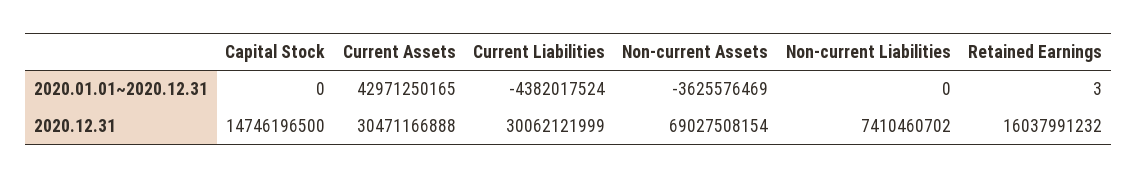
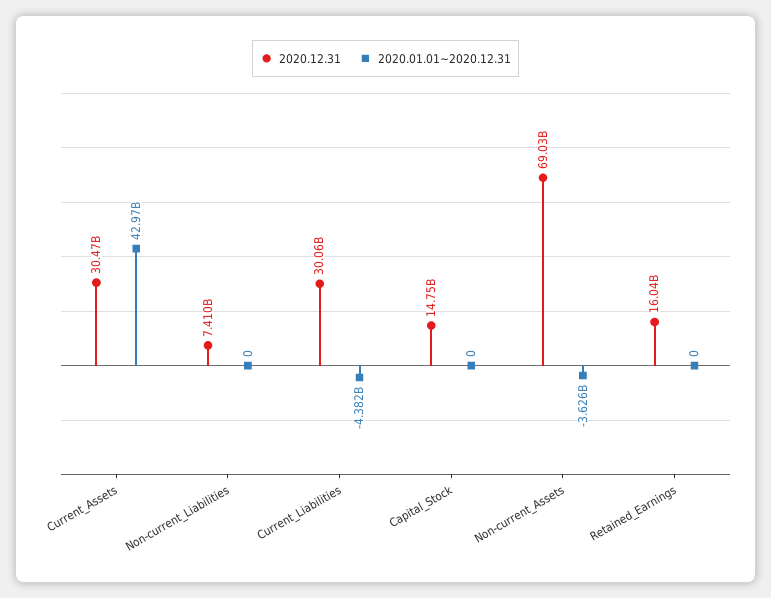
2020.01.01~2020.12.31, Retained Earnings: 3 -> 0

